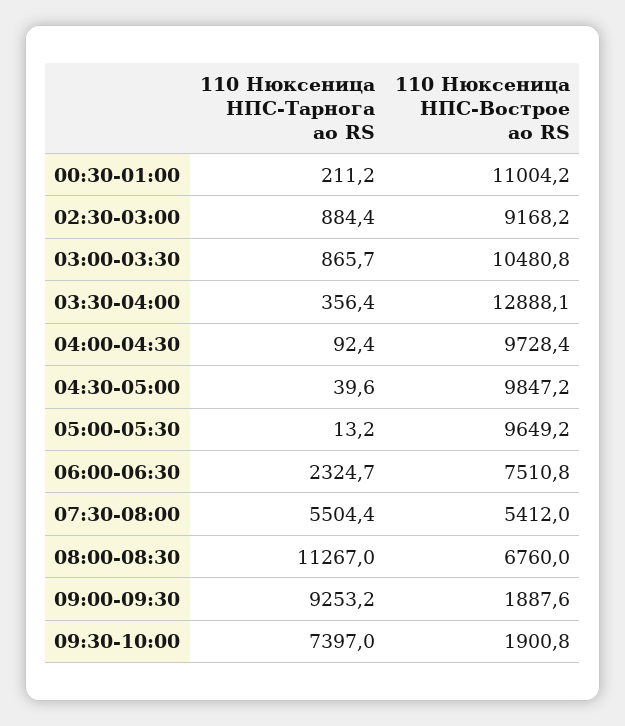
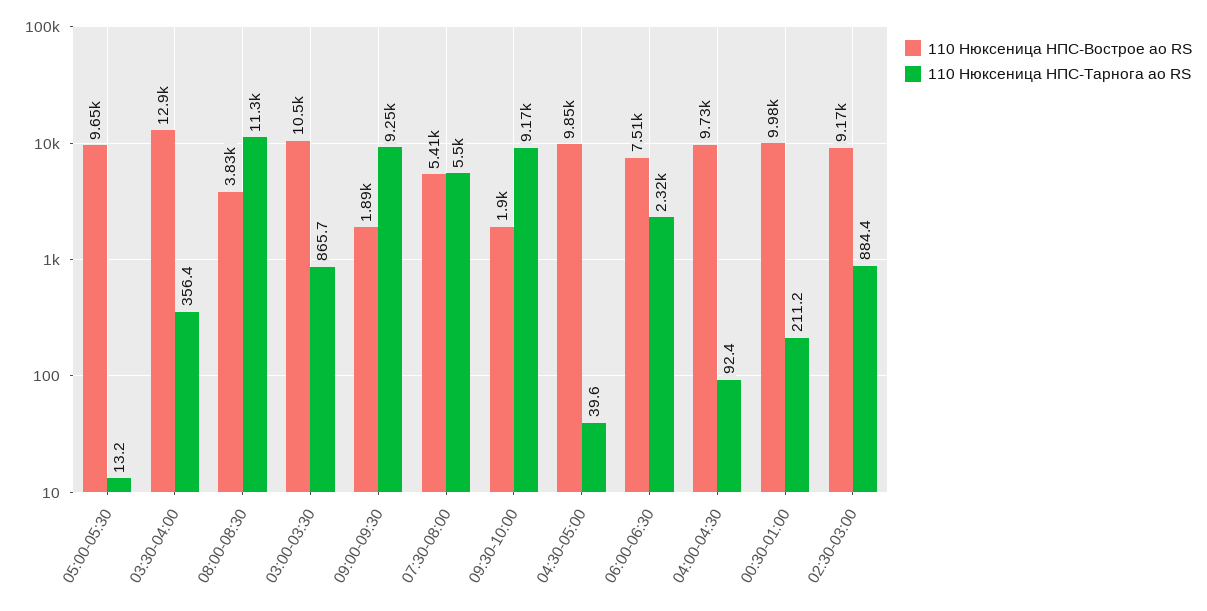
110 Нюксеница НПС-Вострое ао RS, 00:30-01:00: 11004.2 -> 9980
110 Нюксеница НПС-Вострое ао RS, 08:00-08:30: 6760 -> 3830
110 Нюксеница НПС-Тарнога ао RS, 09:30-10:00: 7397 -> 9170

